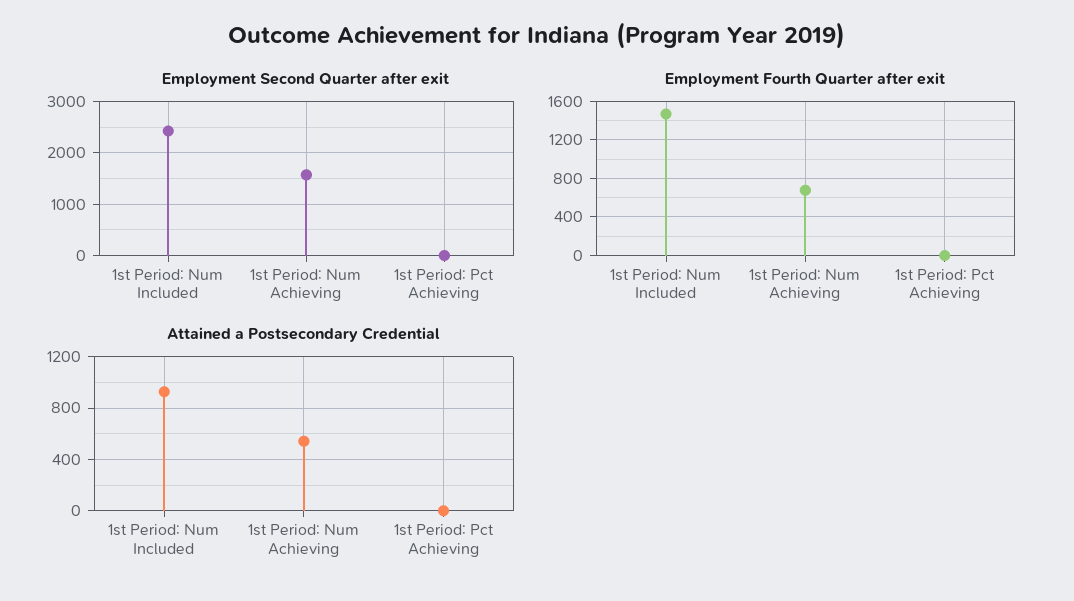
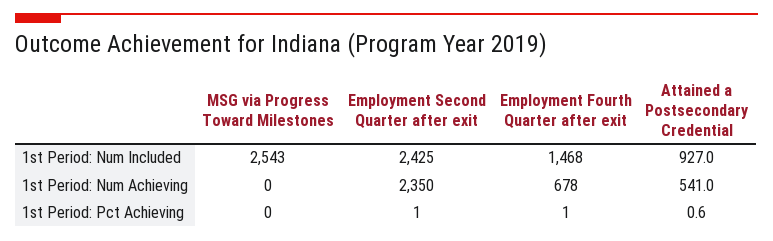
Employment Second Quarter after exit, 1st Period: Num Achieving: 1600 -> 2350
MSG via Progress Toward Milestones, 1st Period: Num Included: none -> 2543
MSG via Progress Toward Milestones, 1st Period: Num Achieving: none -> 0
MSG via Progress Toward Milestones, 1st Period: Pct Achieving: none -> 0

